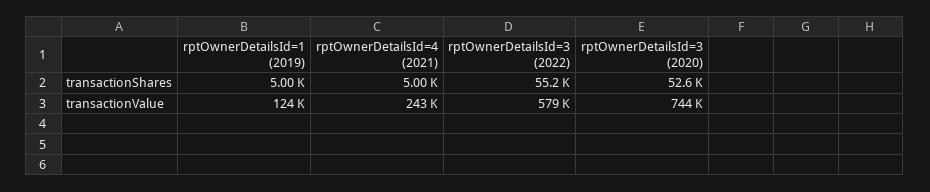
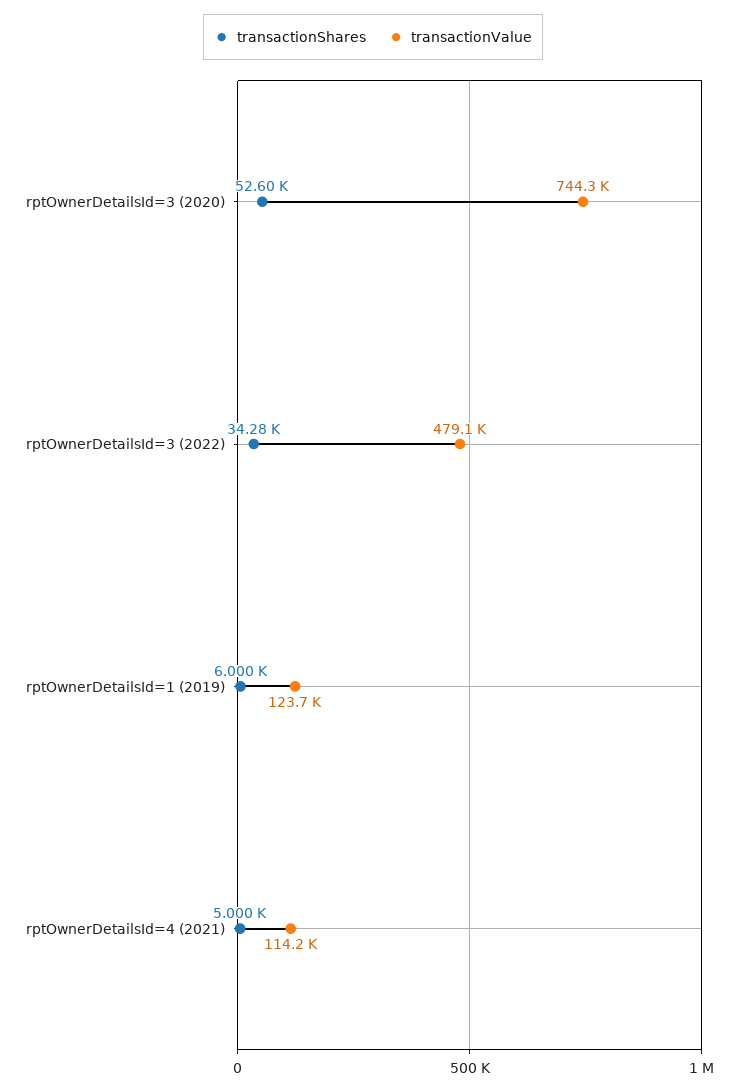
transactionShares, rptOwnerDetailsId=1 (2019): 5000 -> 6000
transactionShares, rptOwnerDetailsId=3 (2022): 55200 -> 34280
transactionValue, rptOwnerDetailsId=4 (2021): 243000 -> 114200
transactionValue, rptOwnerDetailsId=3 (2022): 579000 -> 479100

